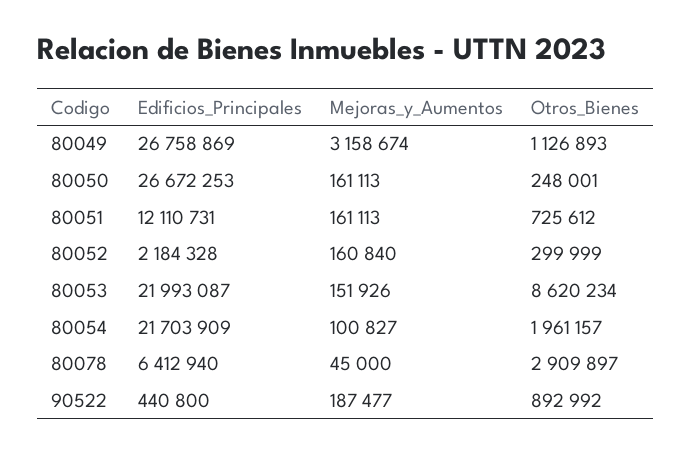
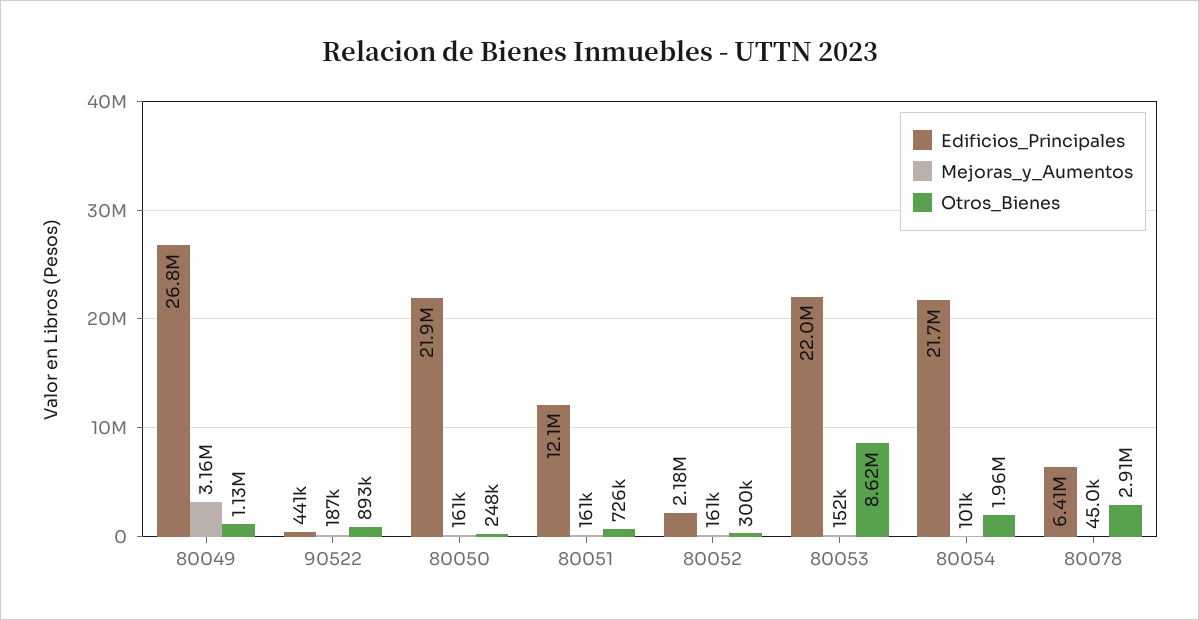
Edificios_Principales, 80050: 26672253 -> 21900000

